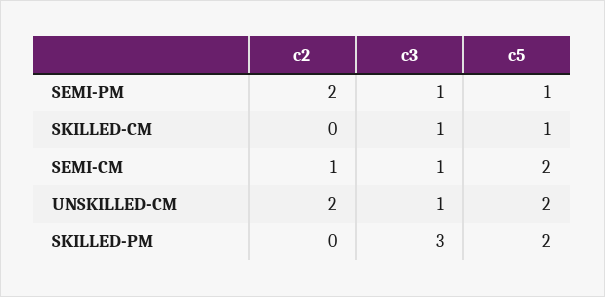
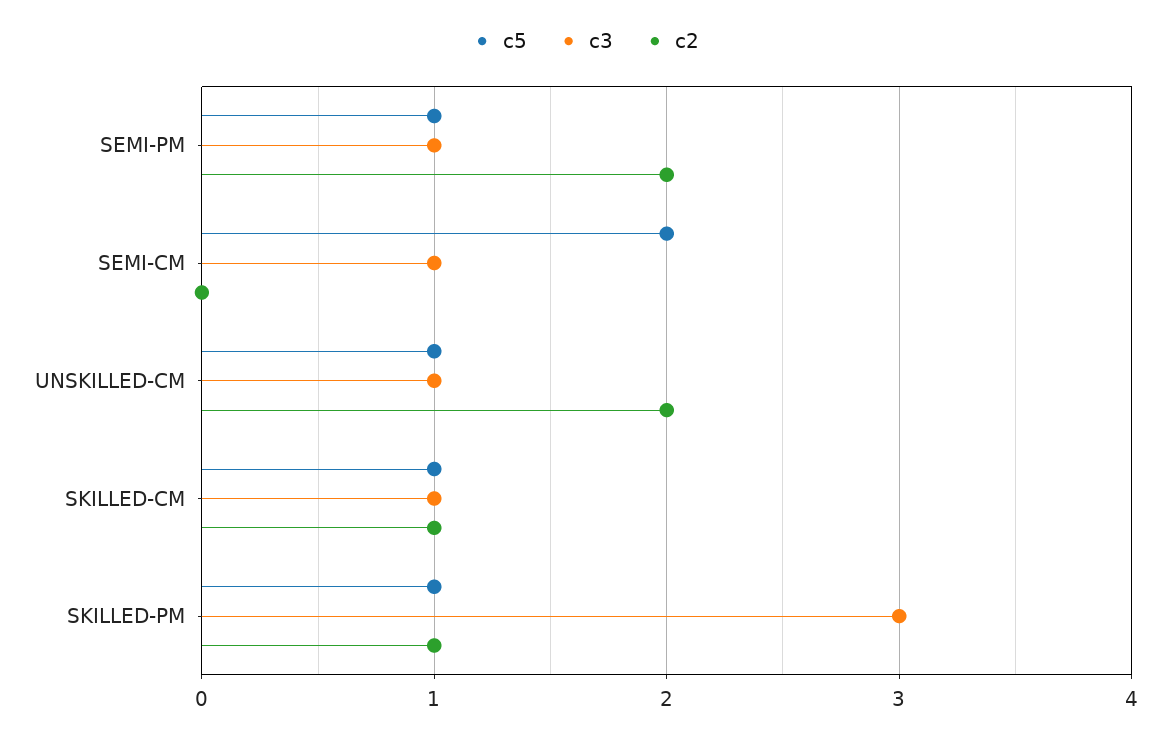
c2, SKILLED-CM: 0 -> 1
c2, SEMI-CM: 1 -> 0
c5, UNSKILLED-CM: 2 -> 1
c2, SKILLED-PM: 0 -> 1
c5, SKILLED-PM: 2 -> 1

